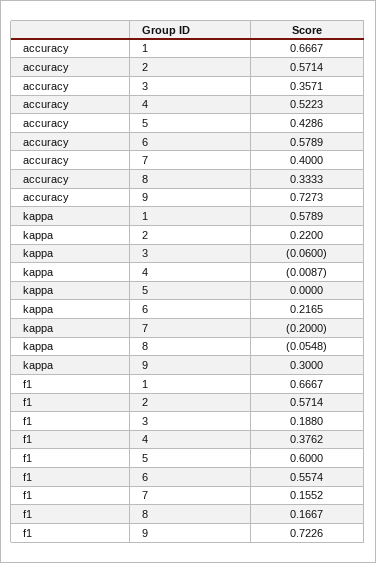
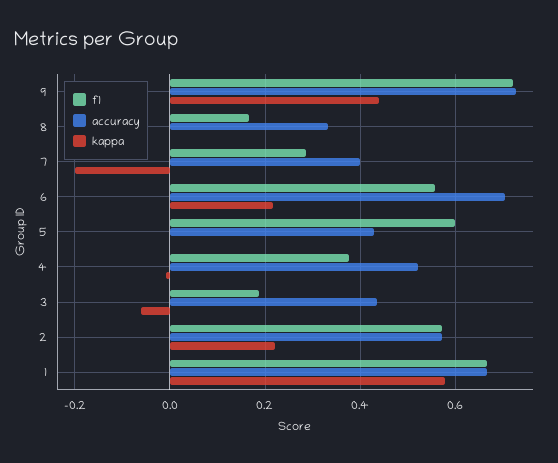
accuracy, 3: 0.3571 -> 0.44
accuracy, 6: 0.5789 -> 0.7
kappa, 8: -0.0548 -> 0
kappa, 9: 0.3 -> 0.44
f1, 7: 0.1552 -> 0.28

